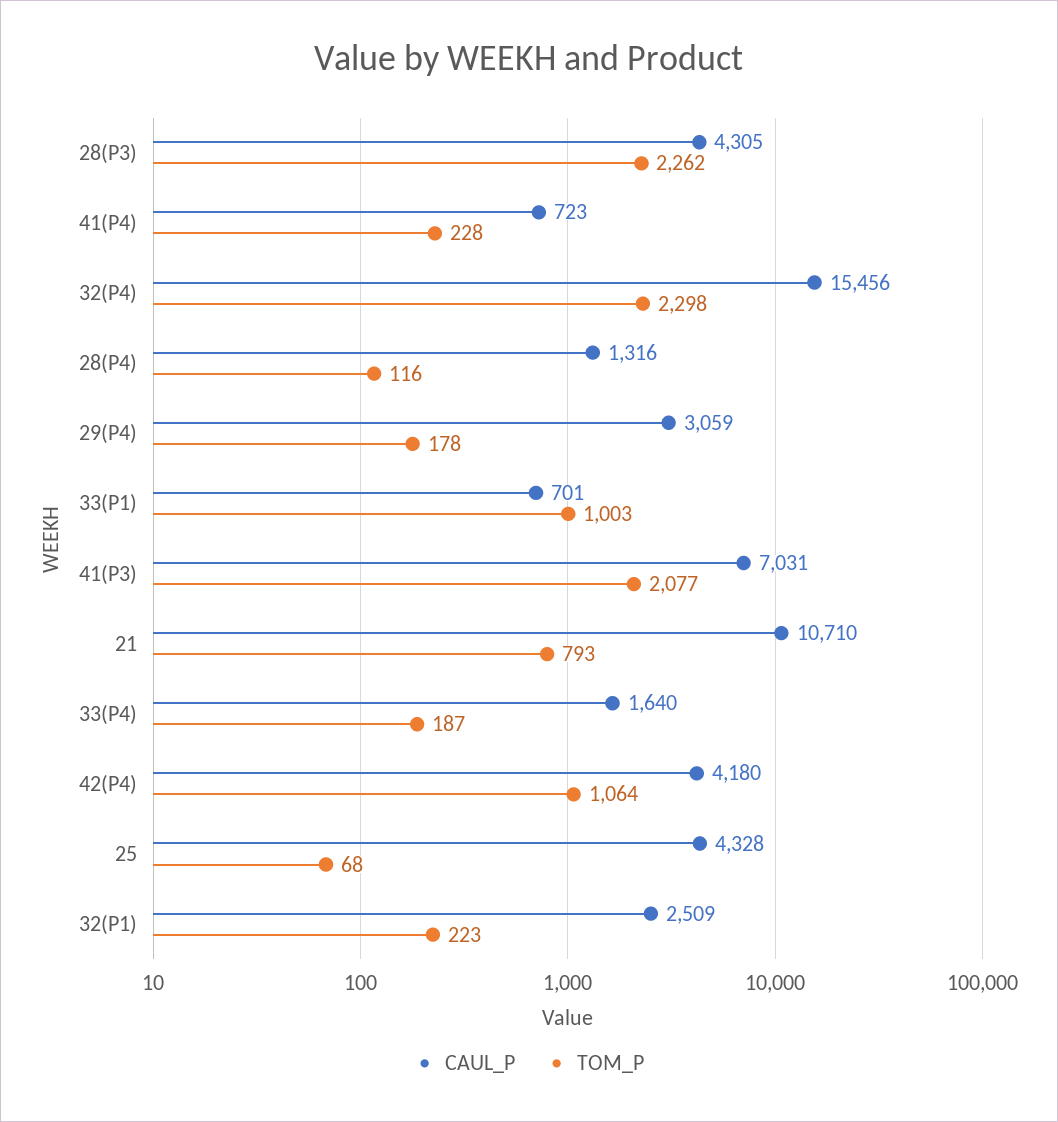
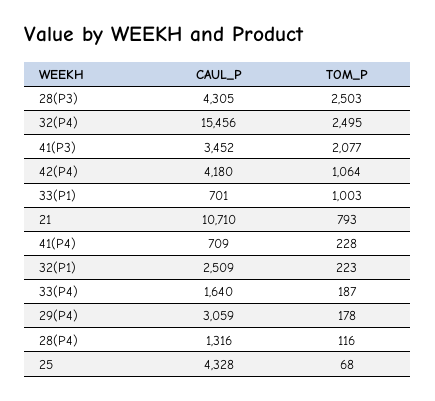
TOM_P, 28(P3): 2262 -> 2503
CAUL_P, 41(P4): 723 -> 709
TOM_P, 32(P4): 2298 -> 2495
CAUL_P, 41(P3): 7031 -> 3452

